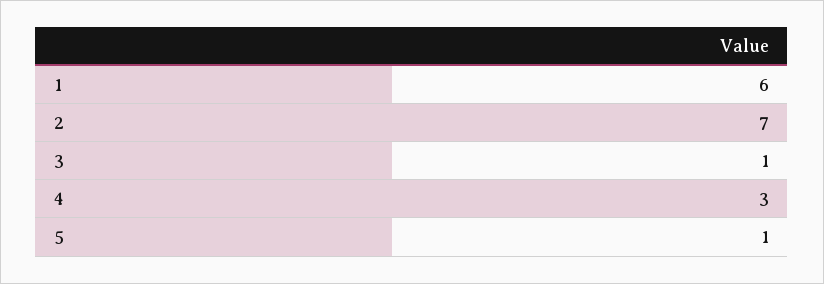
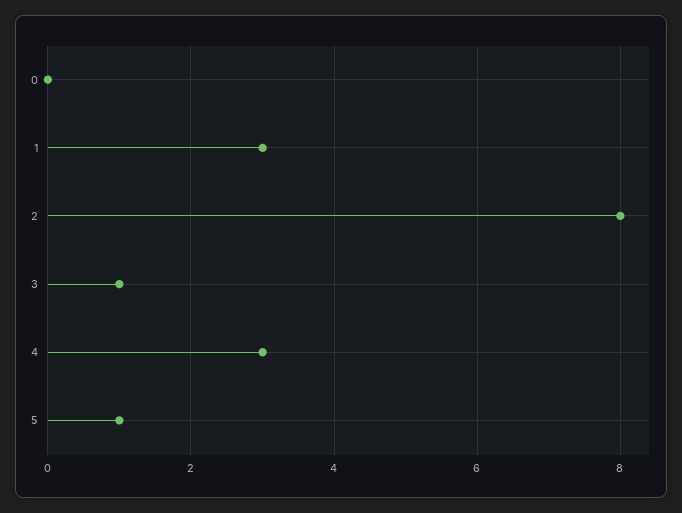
1: 6 -> 3
2: 7 -> 8
0: none -> 0

